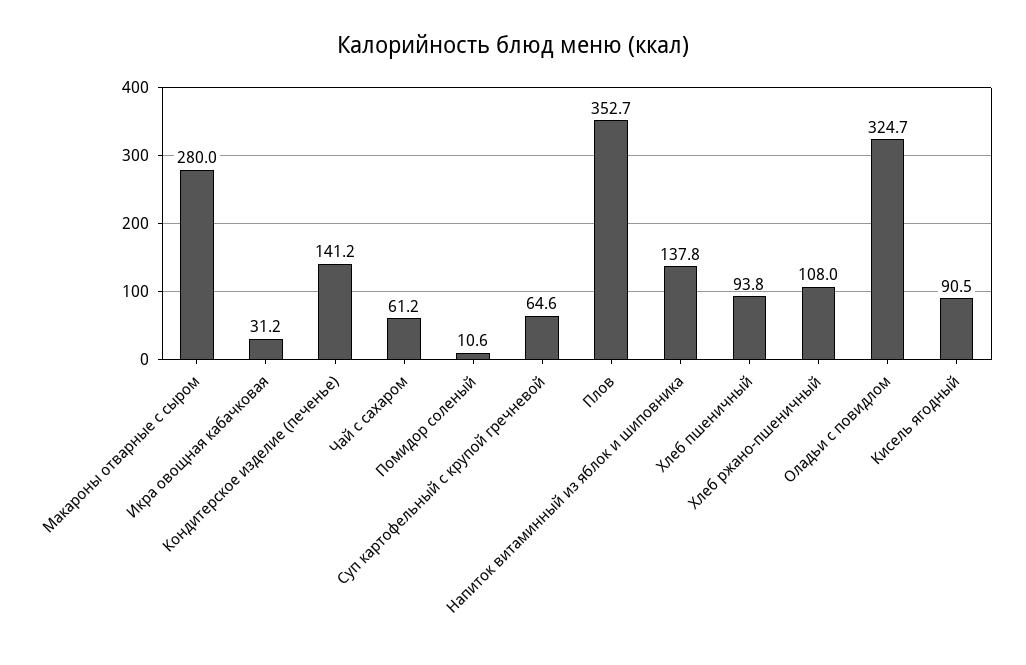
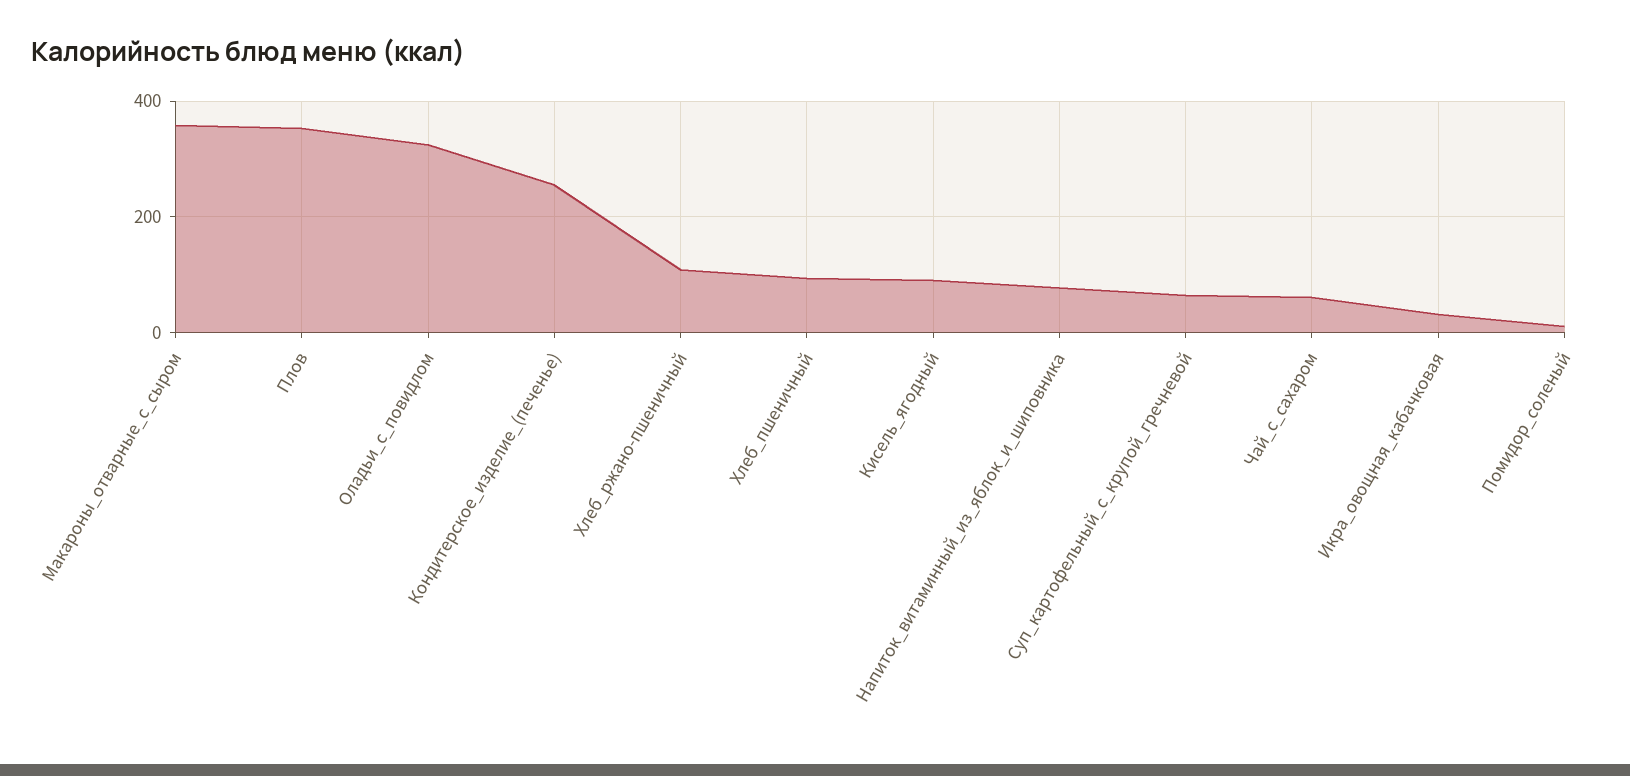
Макароны отварные с сыром: 280 -> 360
Кондитерское изделие (печенье): 141.2 -> 260
Напиток витаминный из яблок и шиповника: 137.8 -> 80

